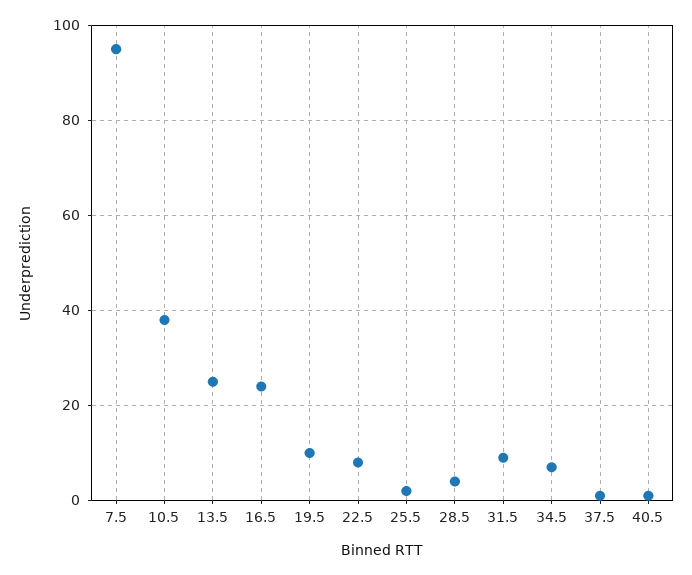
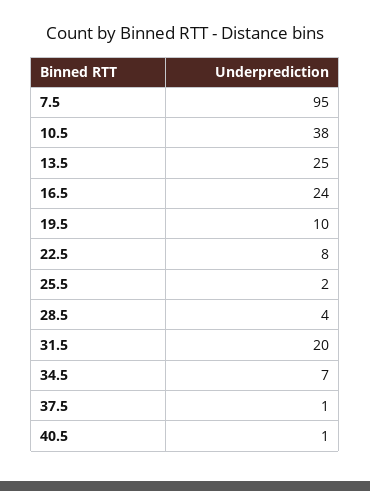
31.5: 10 -> 20

